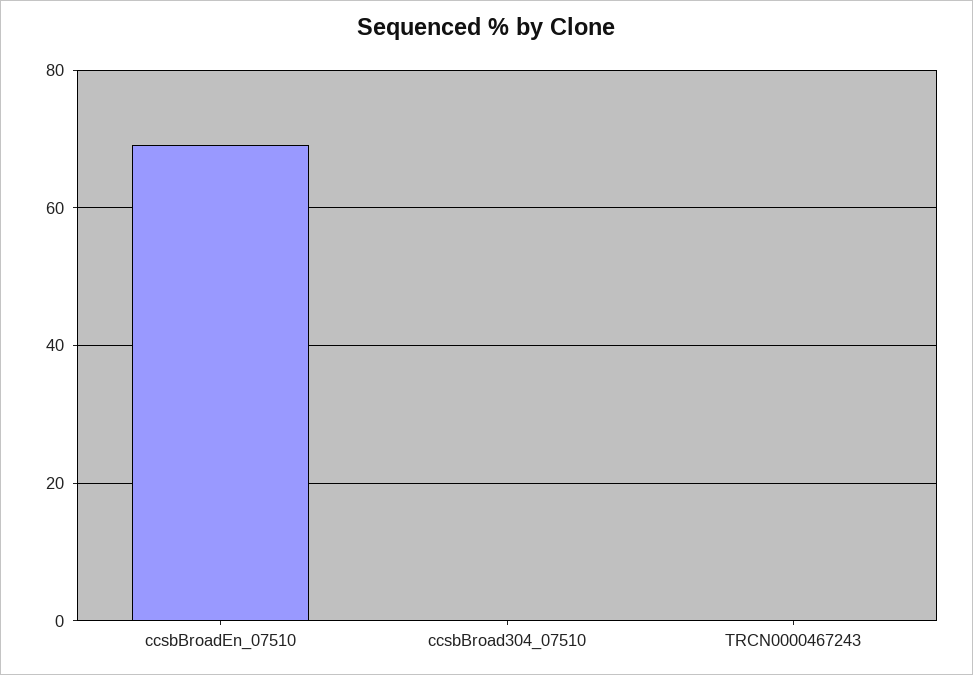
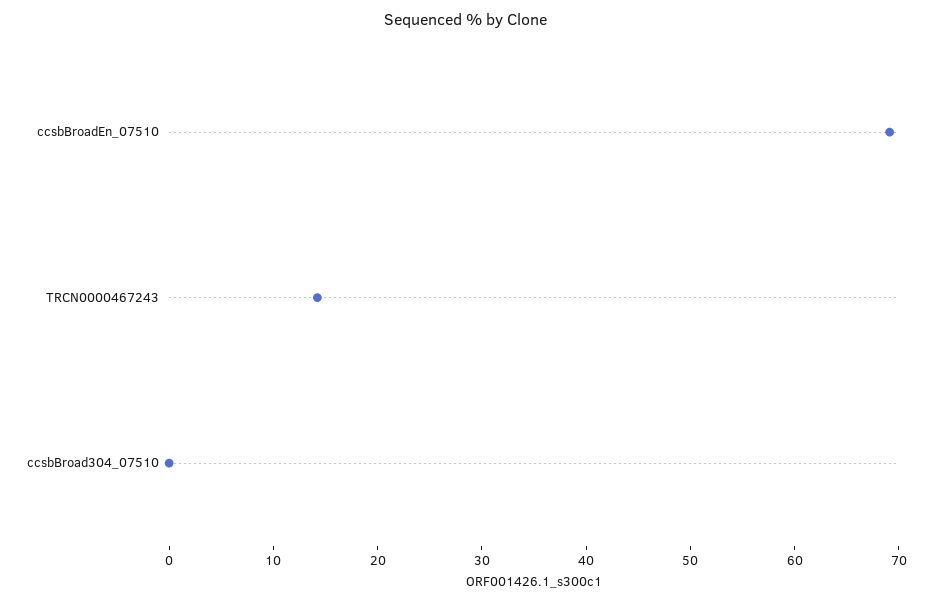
TRCN0000467243: 0 -> 14

